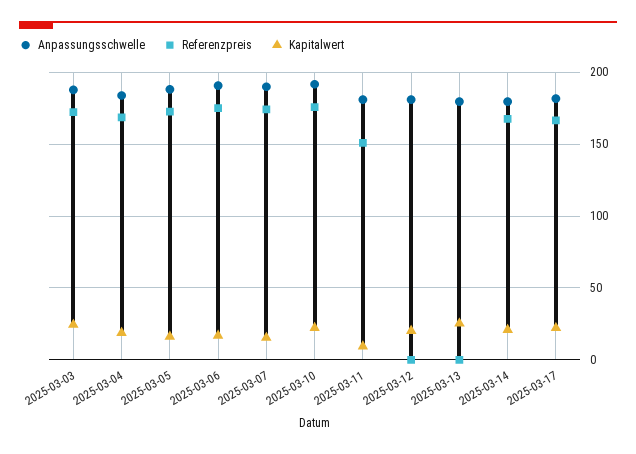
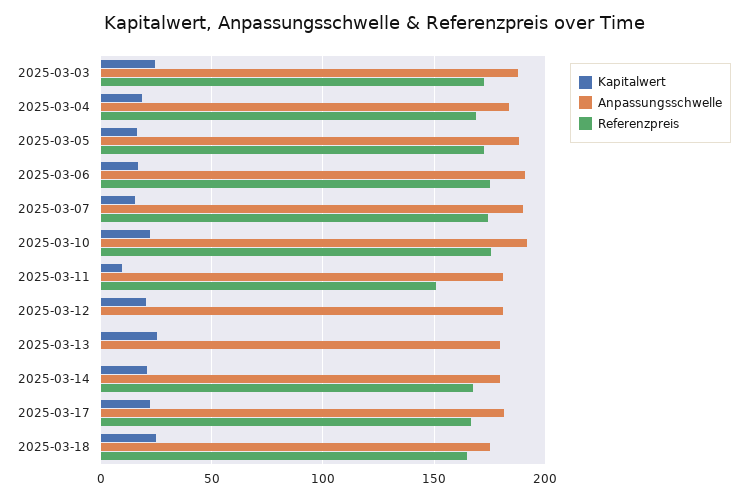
Kapitalwert, 2025-03-18: none -> 25
Anpassungsschwelle, 2025-03-18: none -> 175
Referenzpreis, 2025-03-18: none -> 165

